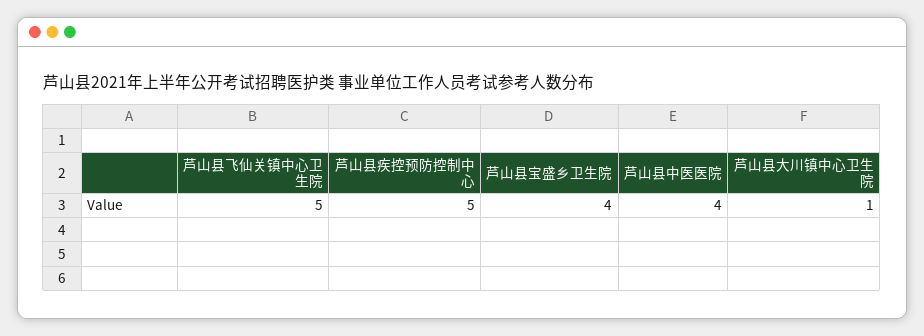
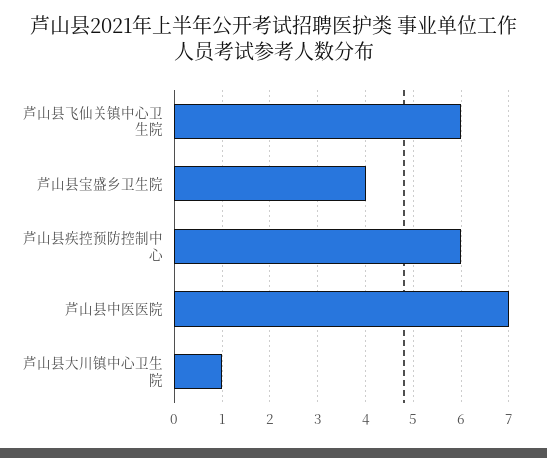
芦山县飞仙关镇中心卫生院: 5 -> 6
芦山县疾控预防控制中心: 5 -> 6
芦山县中医医院: 4 -> 7

